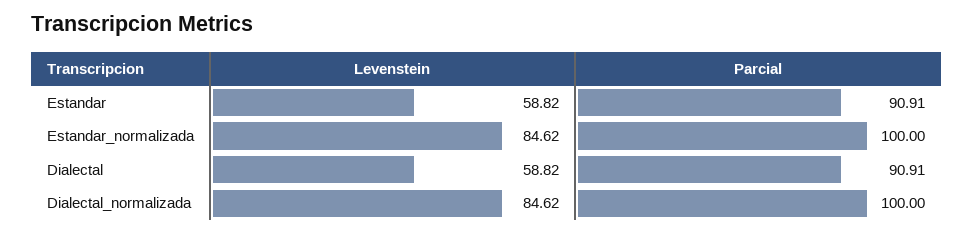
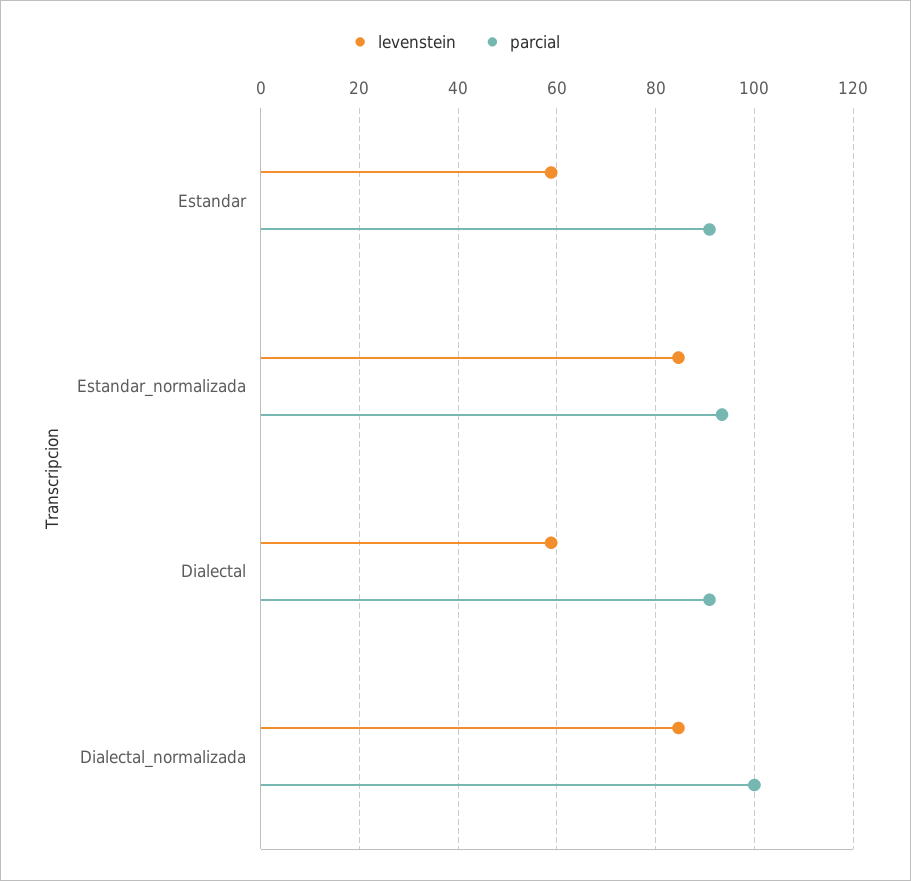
Parcial, Estandar_normalizada: 100 -> 94

